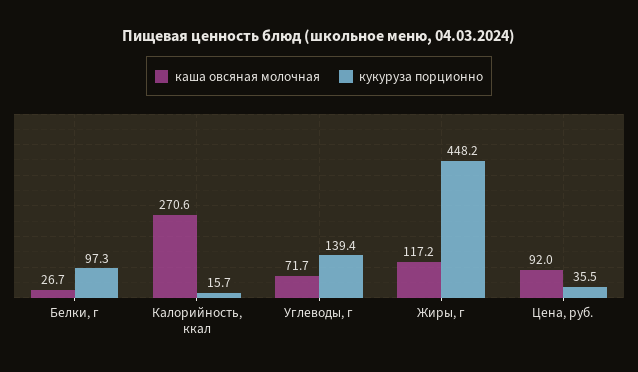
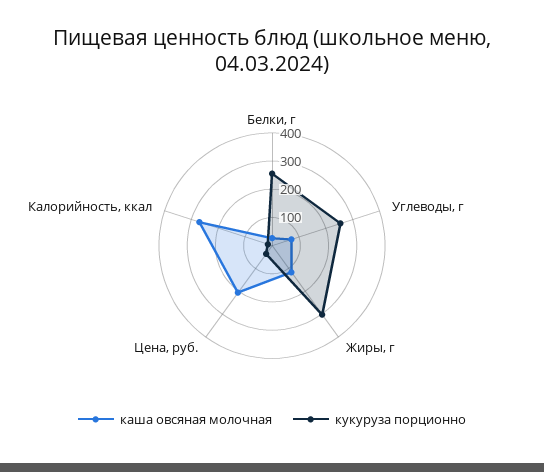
кукуруза порционно, Белки, г: 97.3 -> 250
кукуруза порционно, Углеводы, г: 139.4 -> 250
кукуруза порционно, Жиры, г: 448.2 -> 300
каша овсяная молочная, Цена, руб.: 92 -> 200

